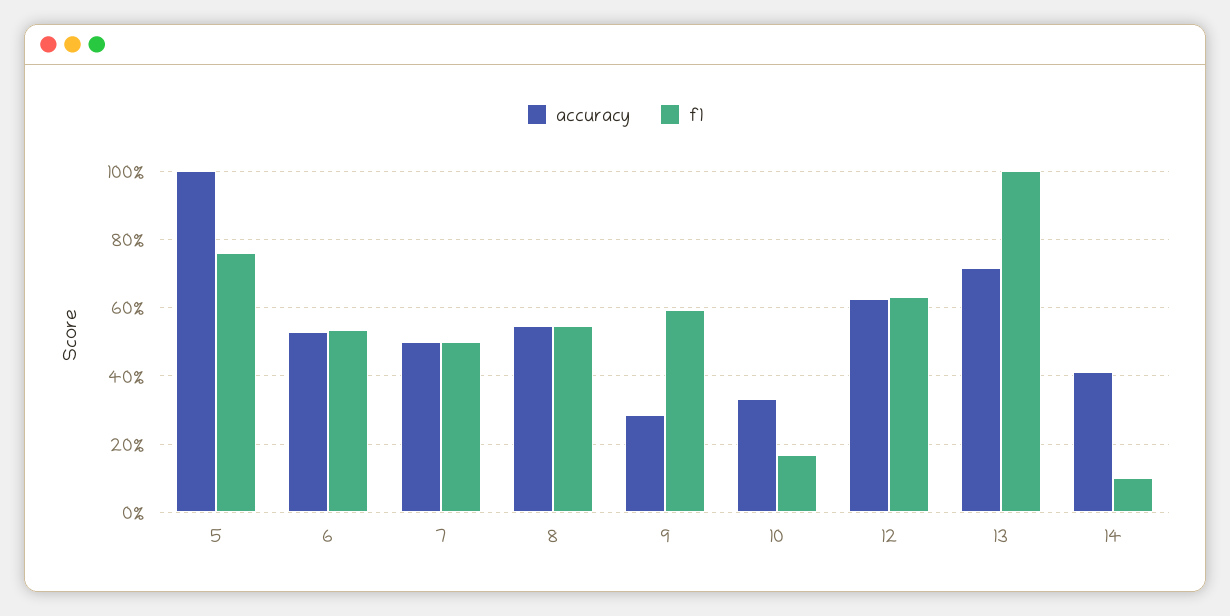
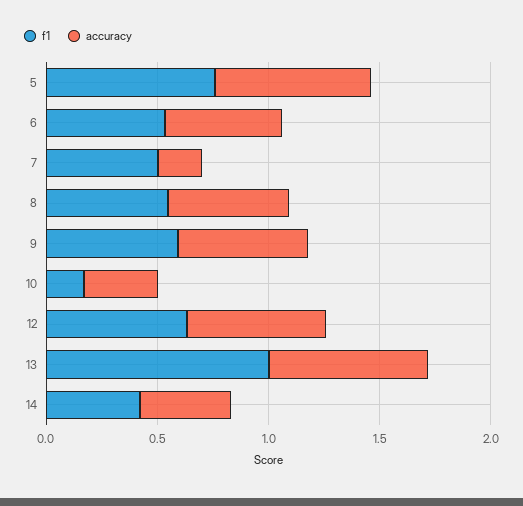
accuracy, 5: 1 -> 0.7
accuracy, 7: 0.5 -> 0.2
accuracy, 9: 0.28 -> 0.6
f1, 14: 0.1 -> 0.4

